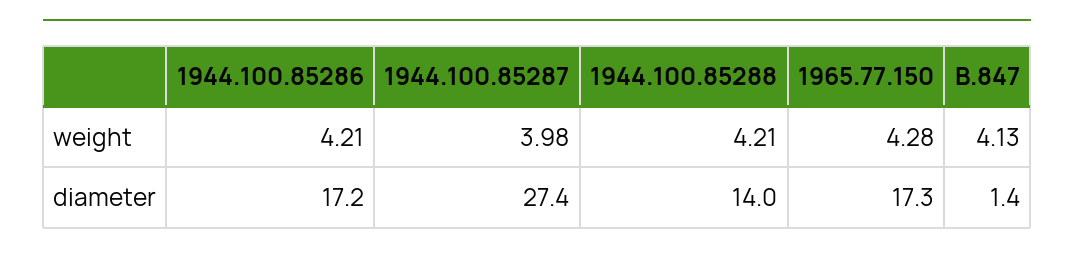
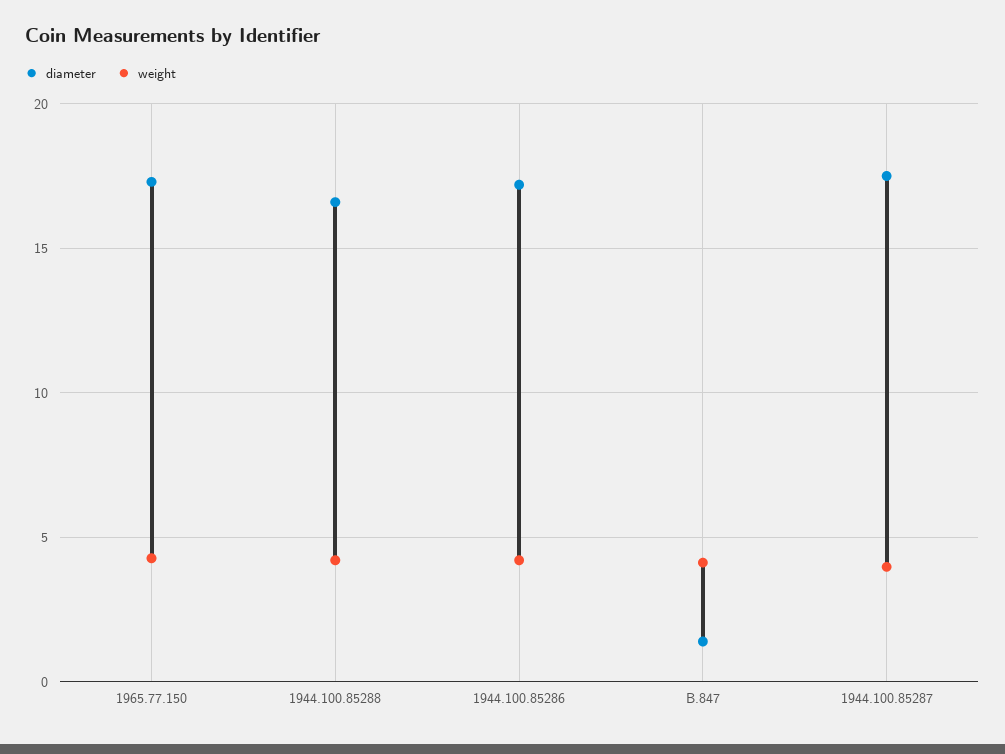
diameter, 1944.100.85287: 27.4 -> 17.5
diameter, 1944.100.85288: 14 -> 16.5

